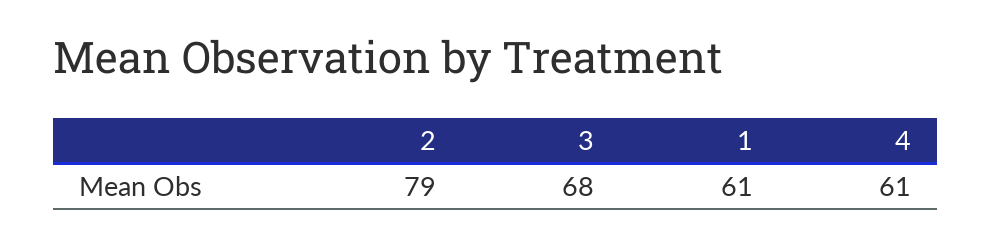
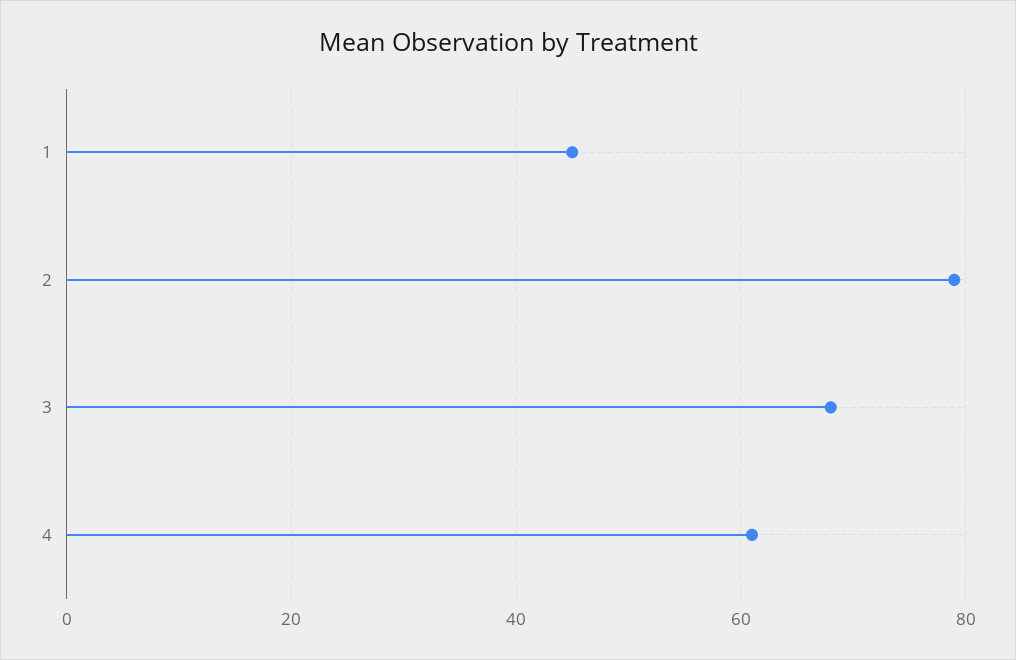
1: 61 -> 45

